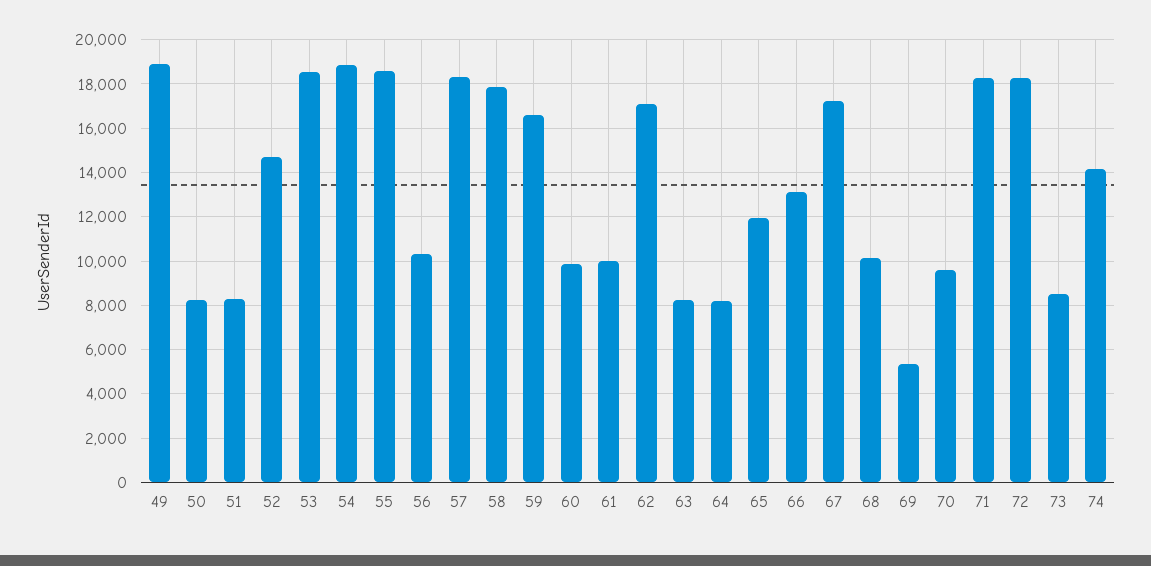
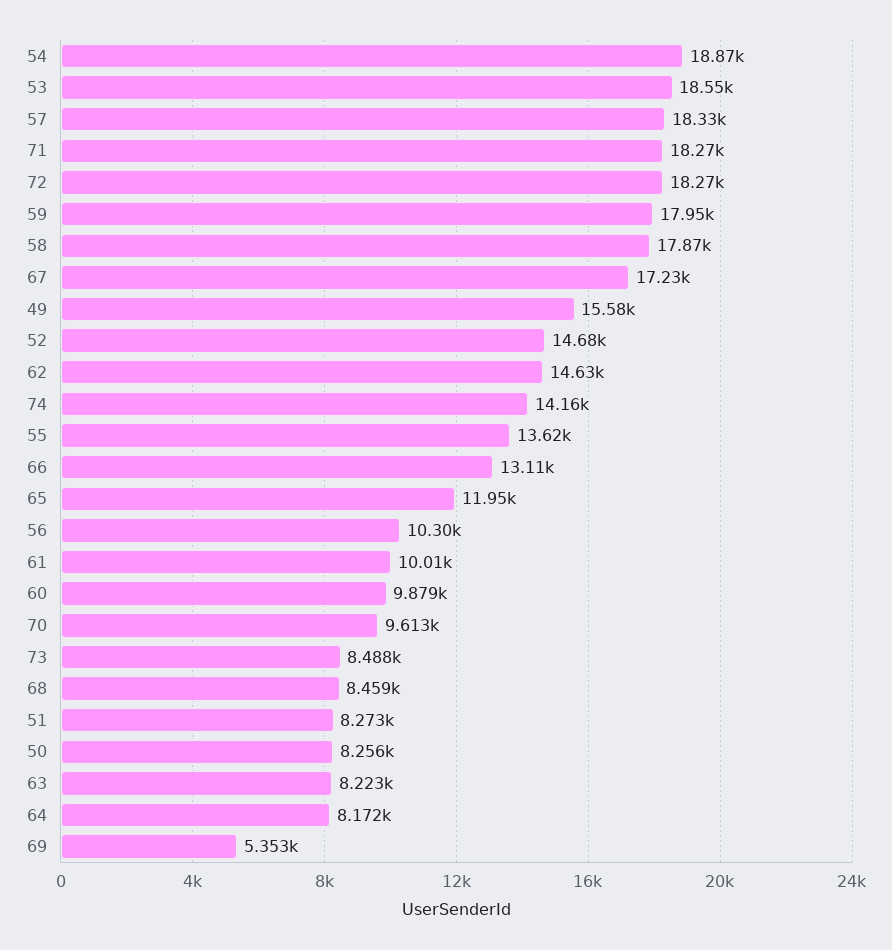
49: 19000 -> 15580
55: 18500 -> 13620
59: 16500 -> 17950
62: 17000 -> 14630
68: 10000 -> 8459

